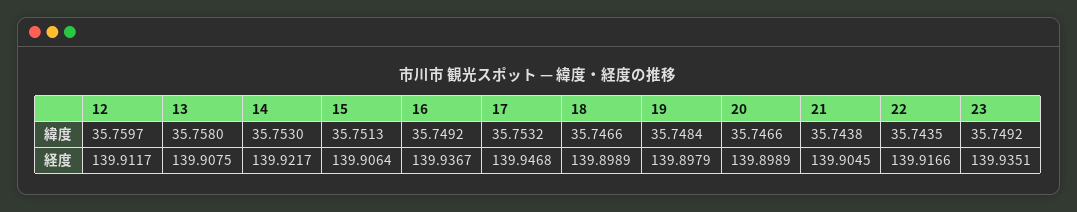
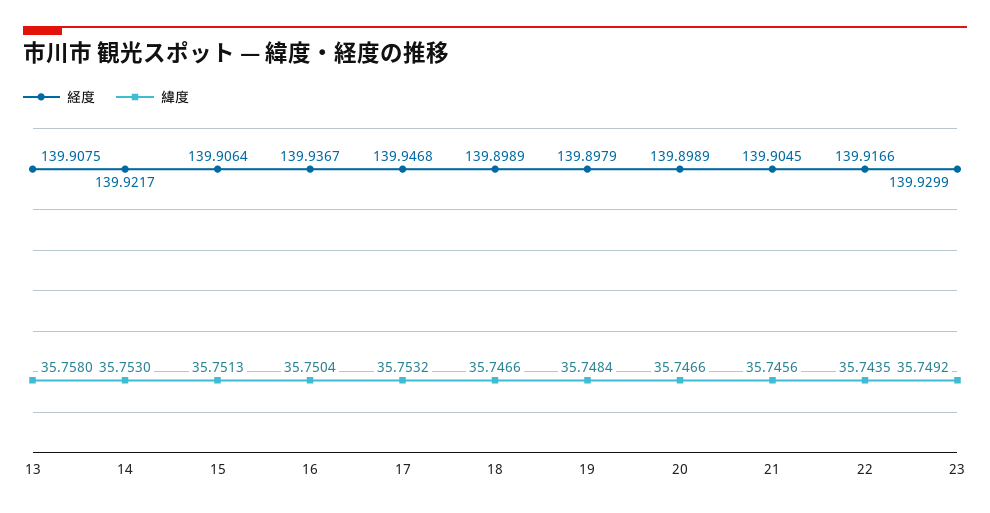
緯度, 12: 35.7597 -> none
緯度, 16: 35.7492 -> 35.7504
緯度, 21: 35.7438 -> 35.7456
経度, 12: 139.9117 -> none
経度, 23: 139.9351 -> 139.9299

